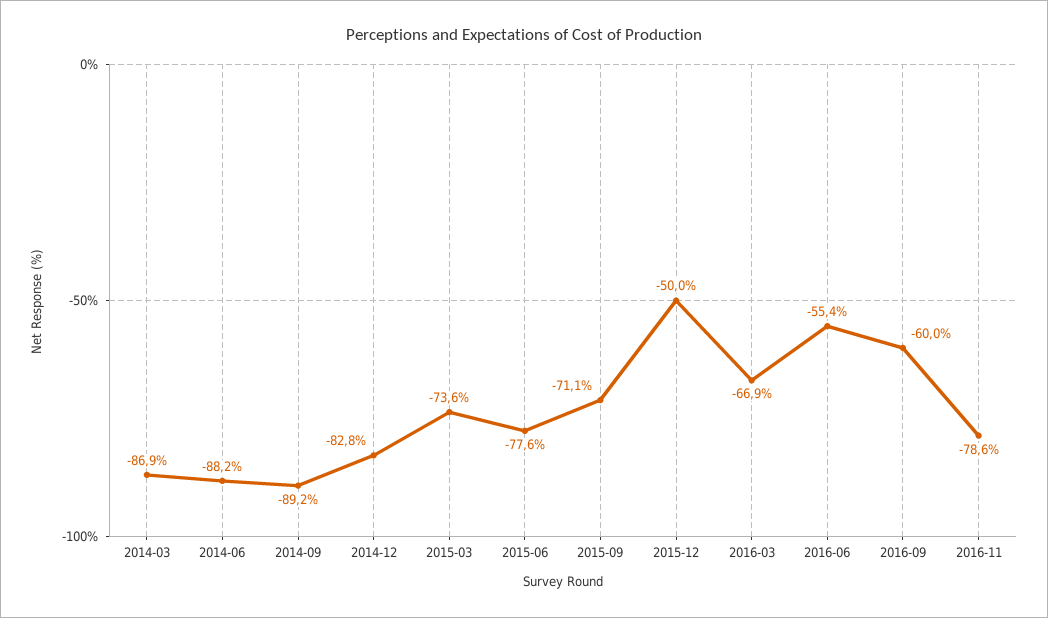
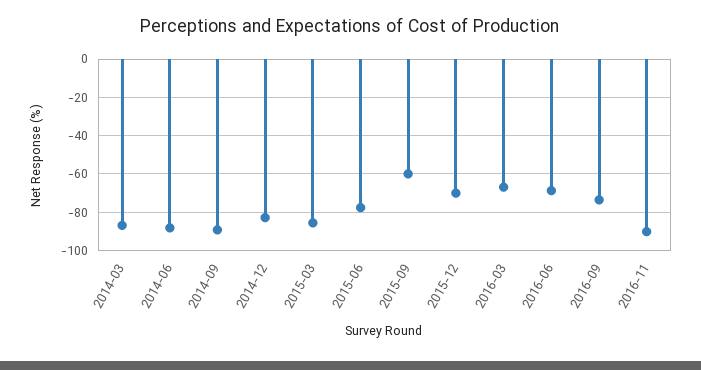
2015-03: -73.6 -> -85
2015-09: -71.1 -> -60
2015-12: -50 -> -70
2016-06: -55.4 -> -70
2016-09: -60 -> -75
2016-11: -78.6 -> -90

